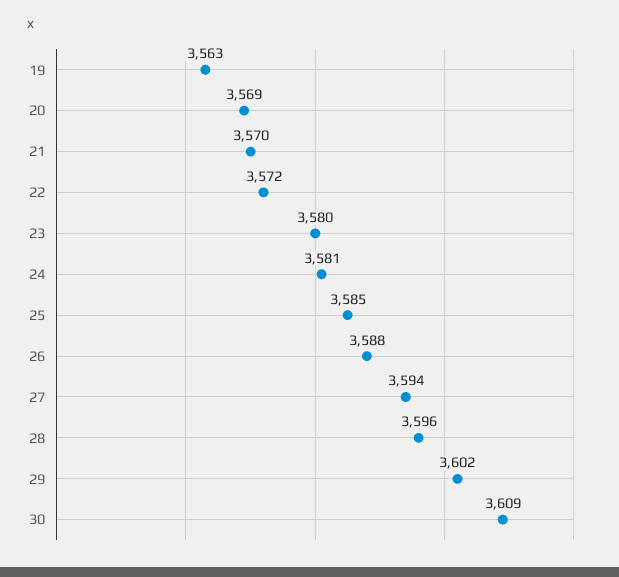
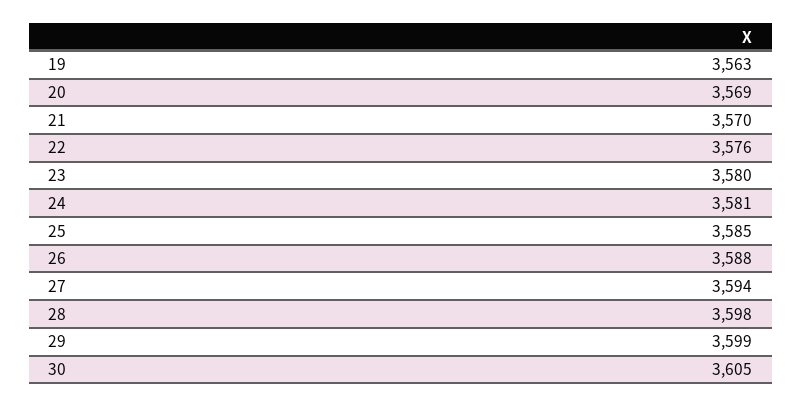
22: 3572 -> 3576
28: 3596 -> 3598
29: 3602 -> 3599
30: 3609 -> 3605

